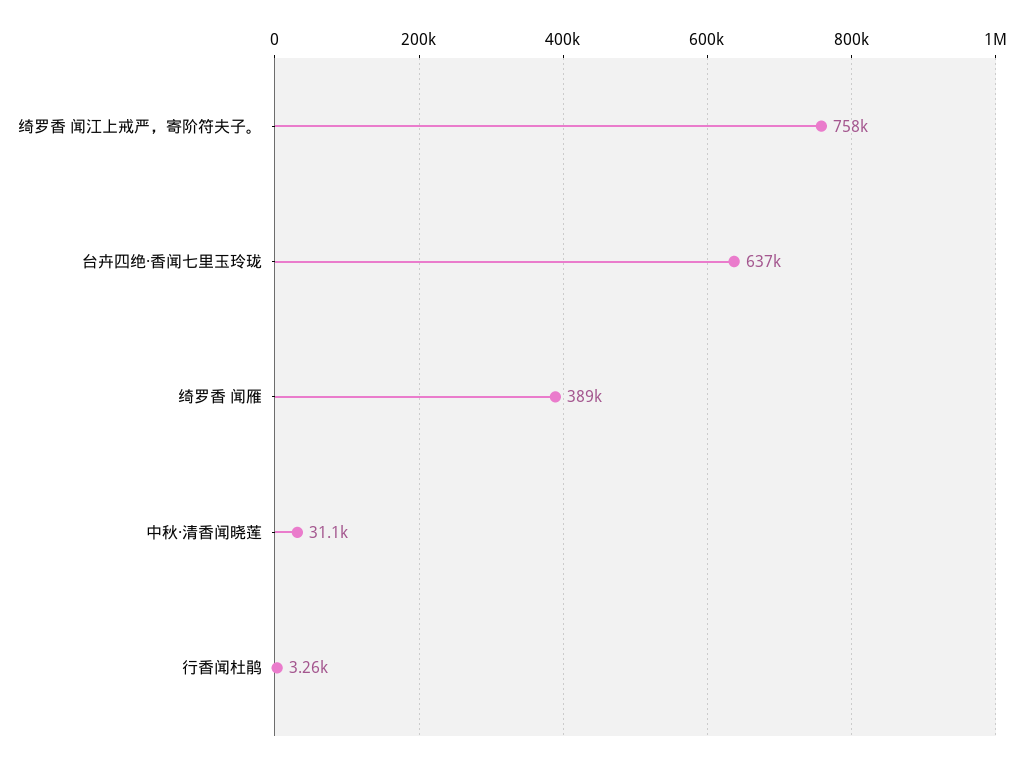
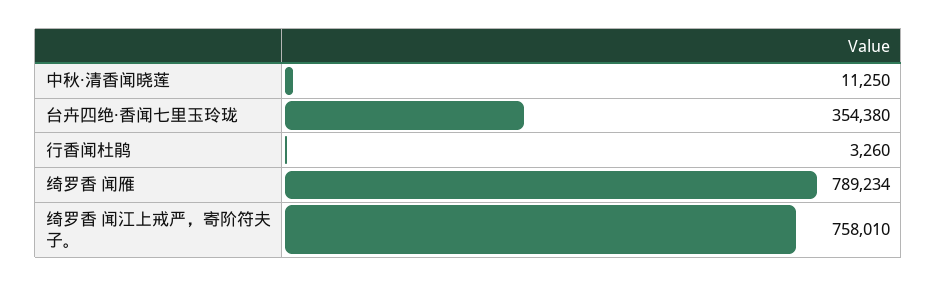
台卉四绝·香闻七里玉玲珑: 637000 -> 354380
绮罗香 闻雁: 389000 -> 789234
中秋·清香闻晓莲: 31100 -> 11250

